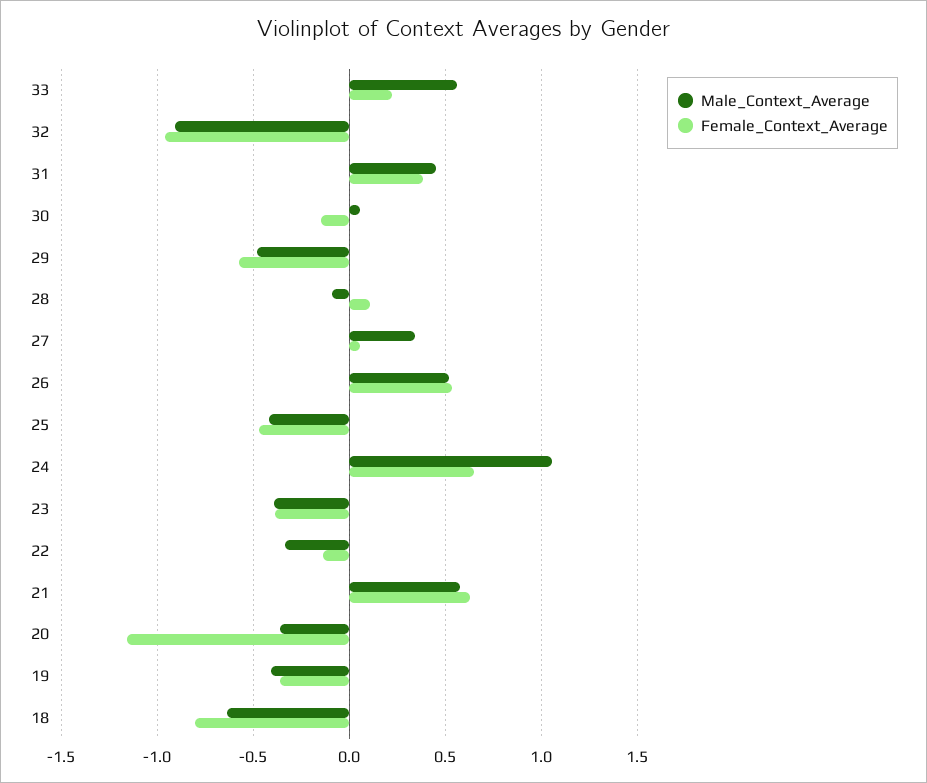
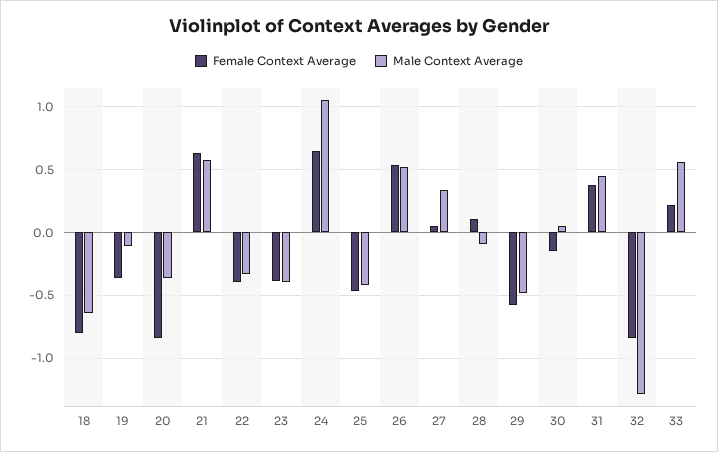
Male_Context_Average, 32: -0.9 -> -1.3
Female_Context_Average, 32: -0.95 -> -0.85
Female_Context_Average, 22: -0.15 -> -0.4
Female_Context_Average, 20: -1.15 -> -0.85
Male_Context_Average, 19: -0.4 -> -0.1

